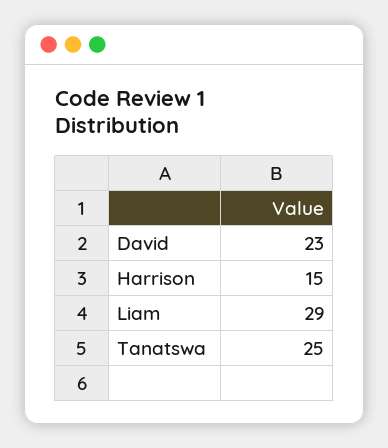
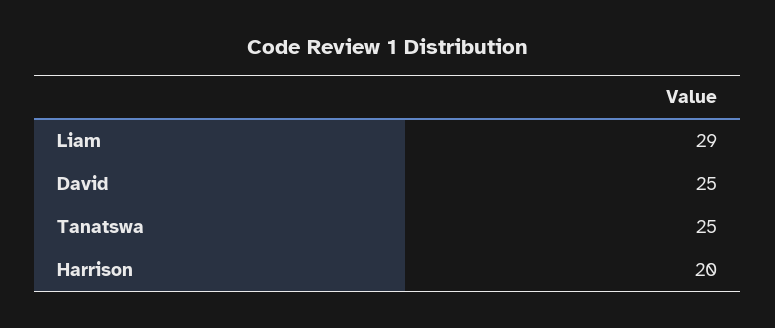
David: 23 -> 25
Harrison: 15 -> 20

